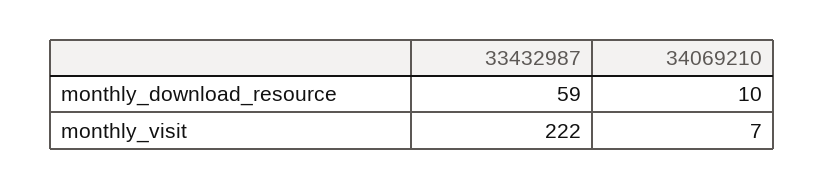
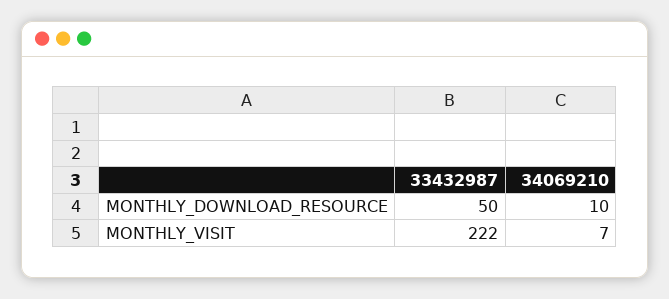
33432987, monthly_download_resource: 59 -> 50

